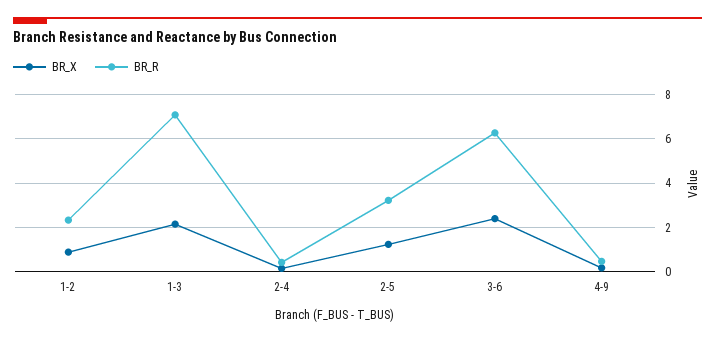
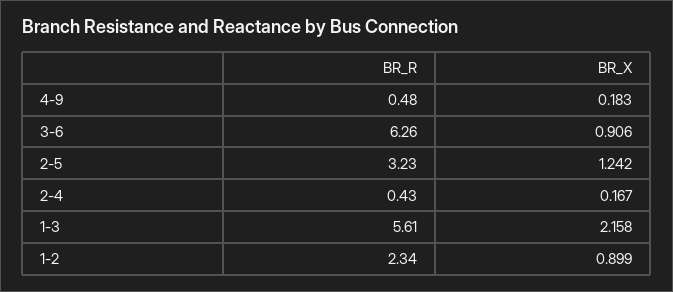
BR_R, 1-3: 7 -> 5.61
BR_X, 3-6: 2.5 -> 0.906

